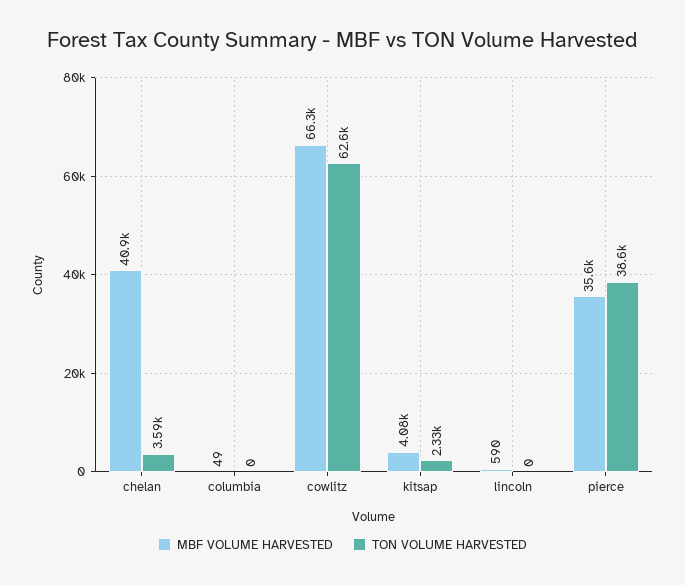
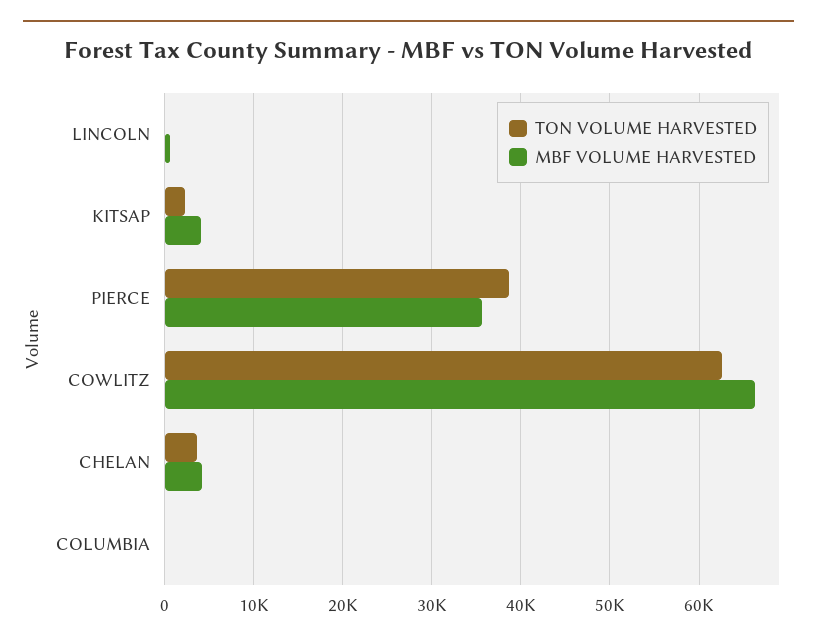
MBF VOLUME HARVESTED, chelan: 40900 -> 4000

